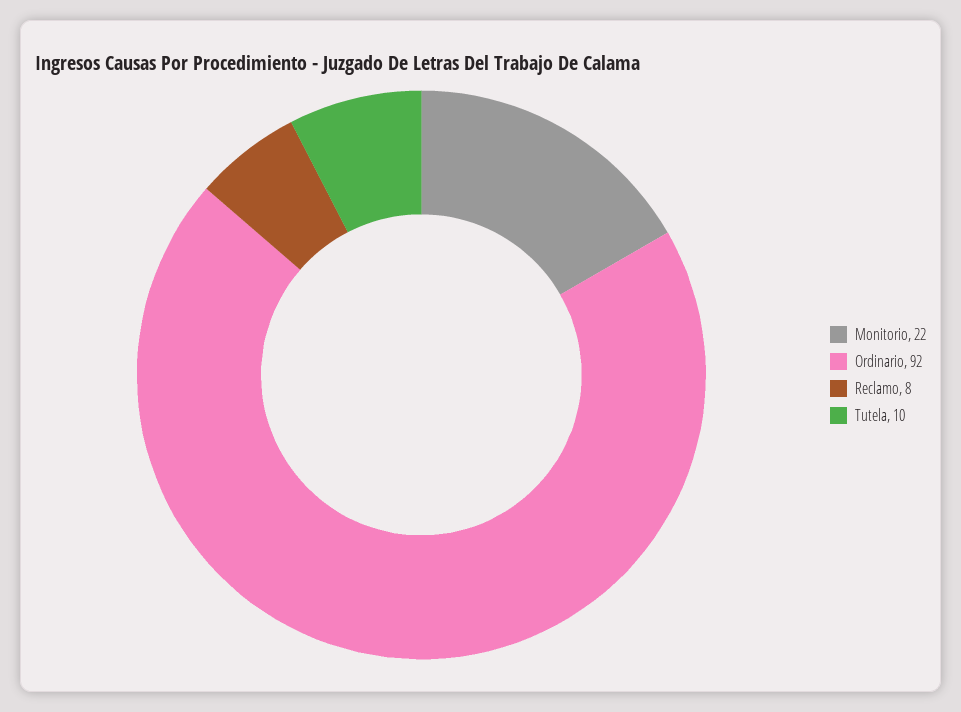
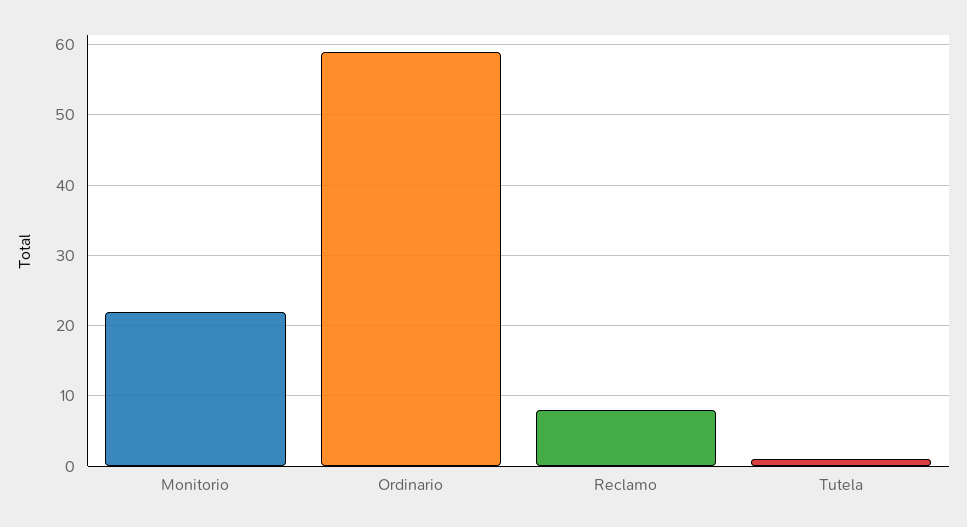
Ordinario: 92 -> 59
Tutela: 10 -> 1

